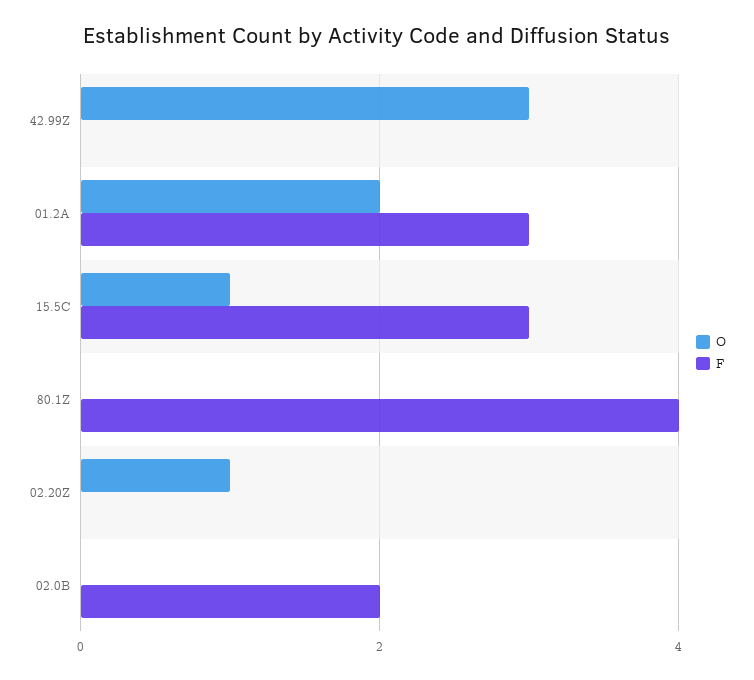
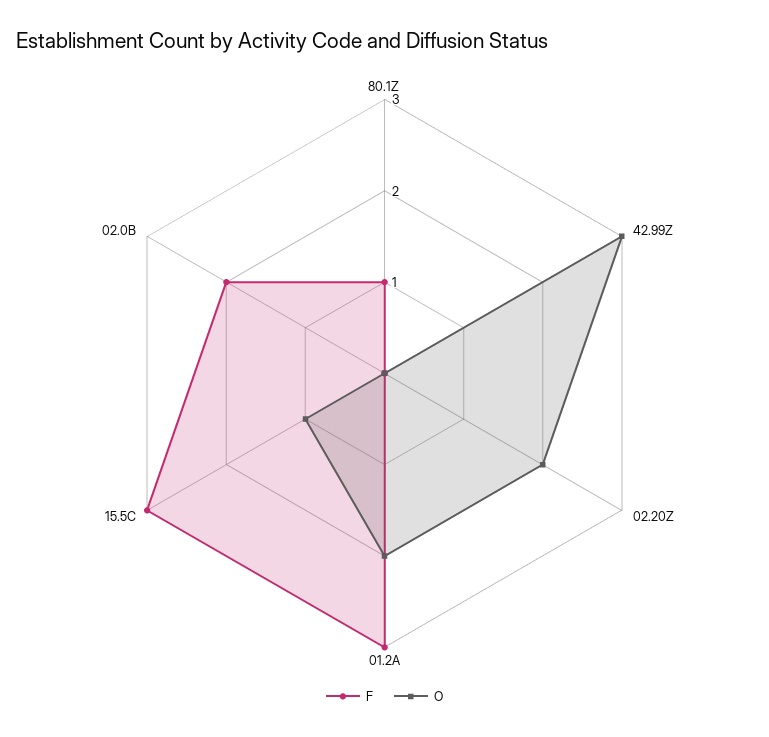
F, 80.1Z: 4 -> 1
O, 02.20Z: 1 -> 2

